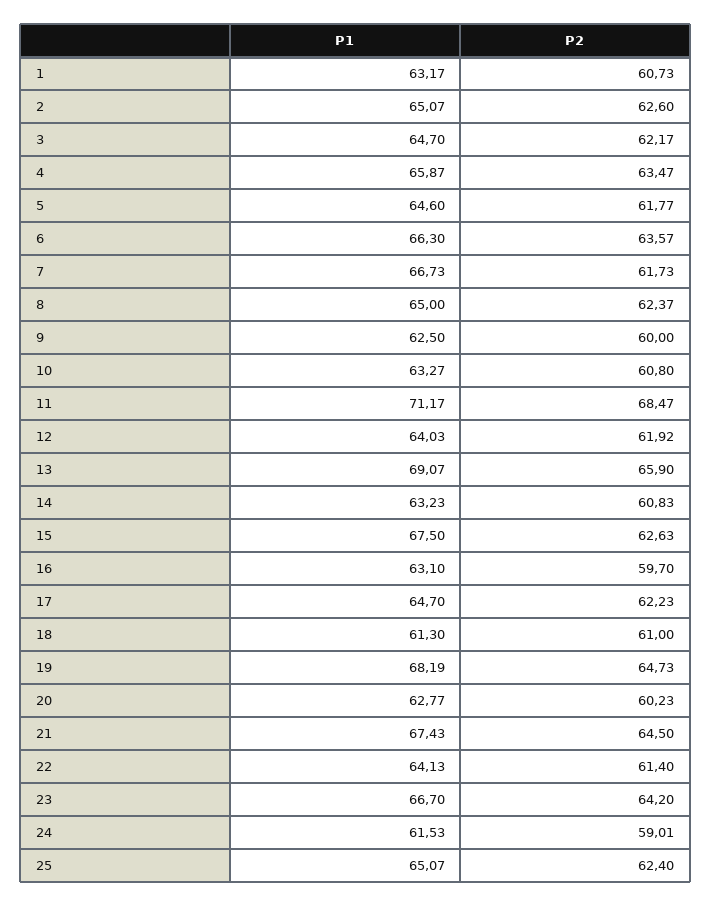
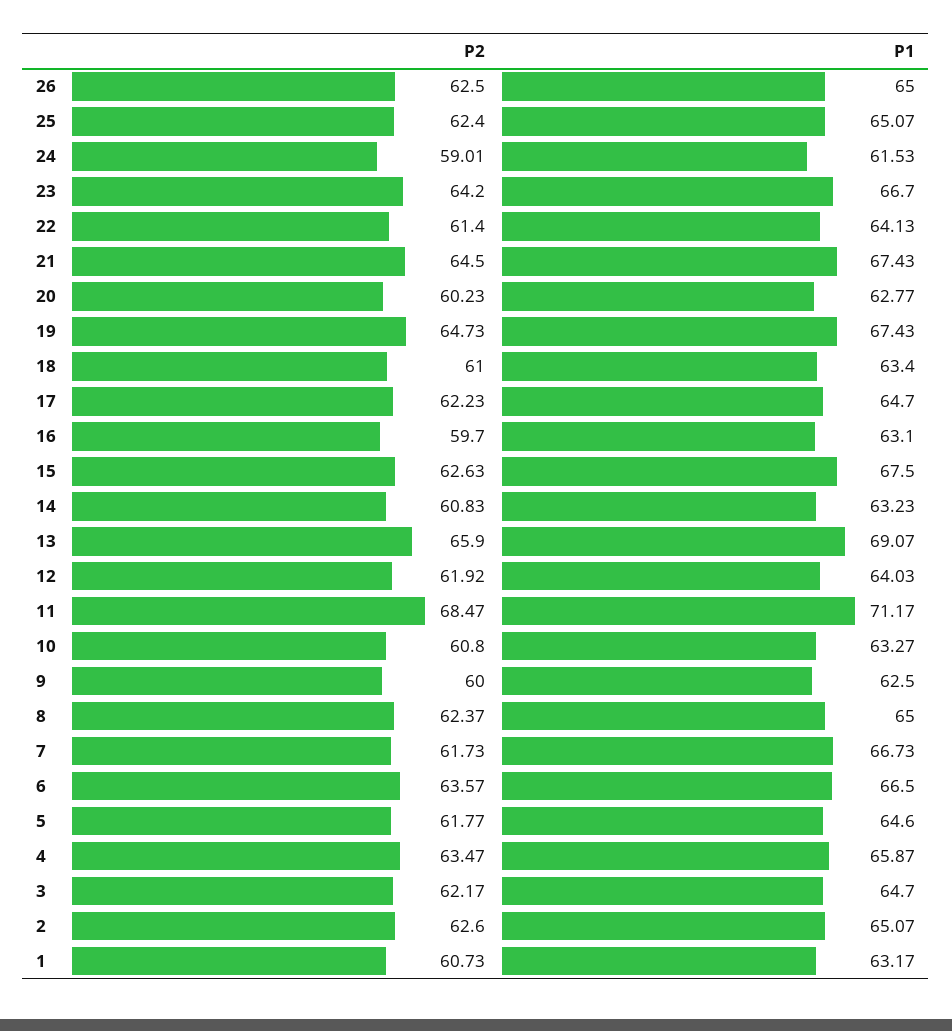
P1, 6: 66.3 -> 66.5
P1, 18: 61.3 -> 63.4
P1, 19: 68.19 -> 67.43
P2, 26: none -> 62.5
P1, 26: none -> 65

